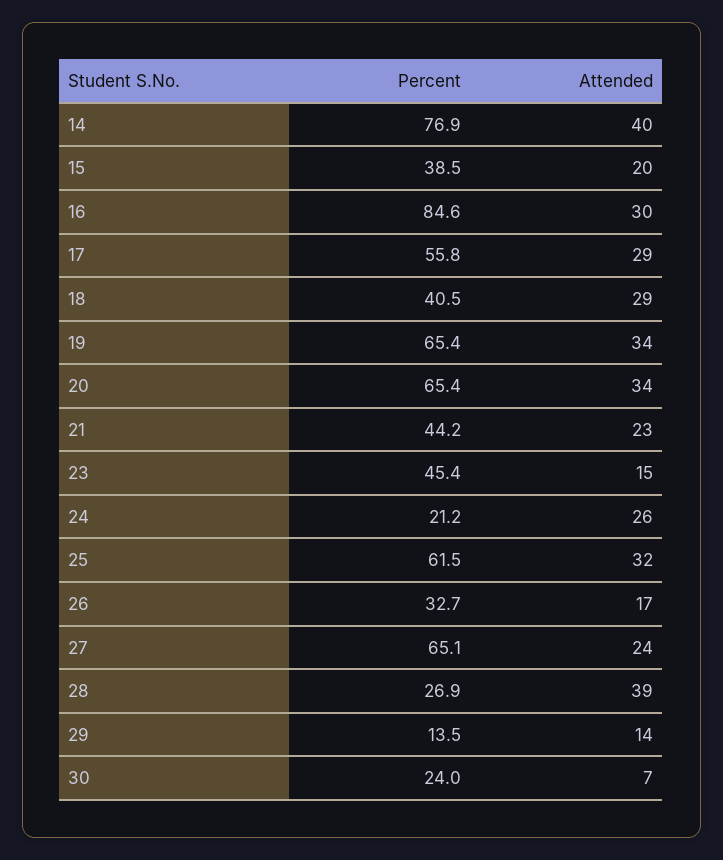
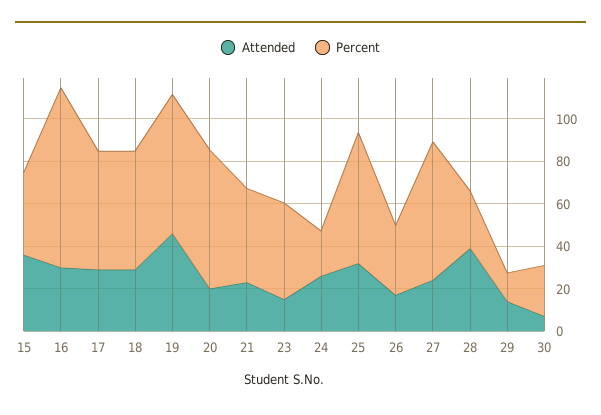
Percent, 14: 76.9 -> none
Attended, 14: 40 -> none
Attended, 15: 20 -> 35
Percent, 18: 40.5 -> 55
Attended, 19: 34 -> 45
Attended, 20: 34 -> 20

